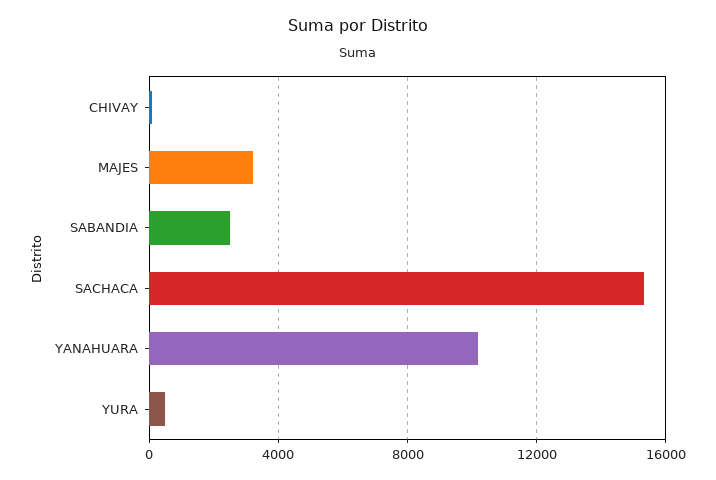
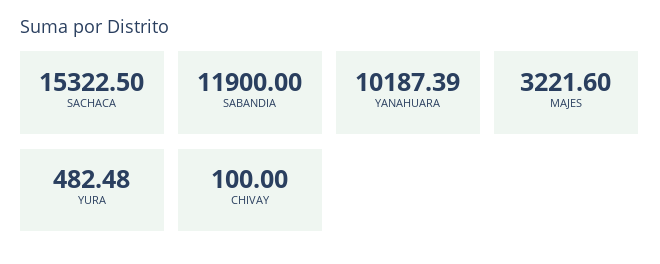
SABANDIA: 2500 -> 11900

